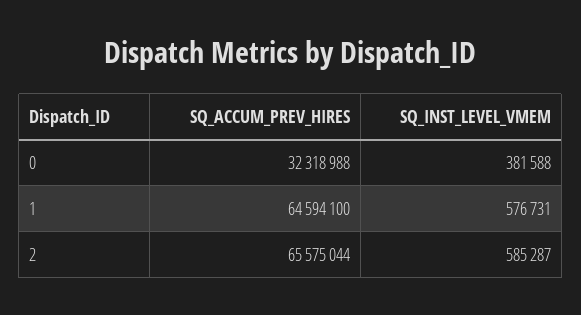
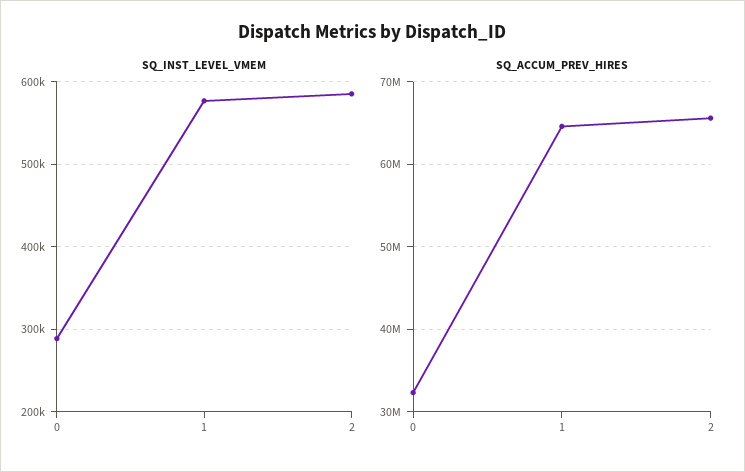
SQ_INST_LEVEL_VMEM, 0: 381588 -> 290000

